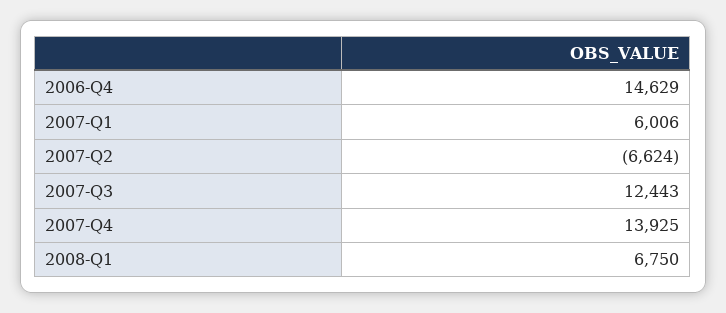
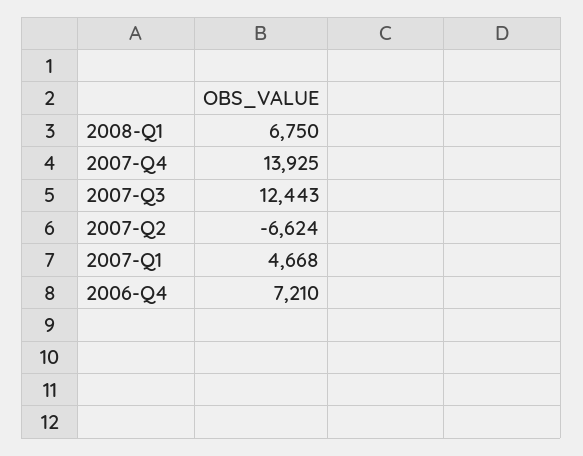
2006-Q4: 14629 -> 7210
2007-Q1: 6006 -> 4668

